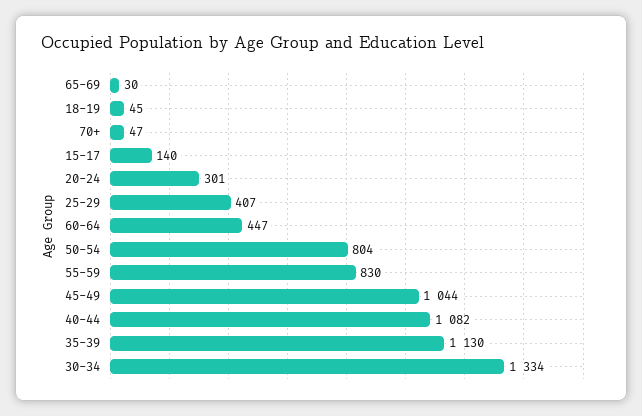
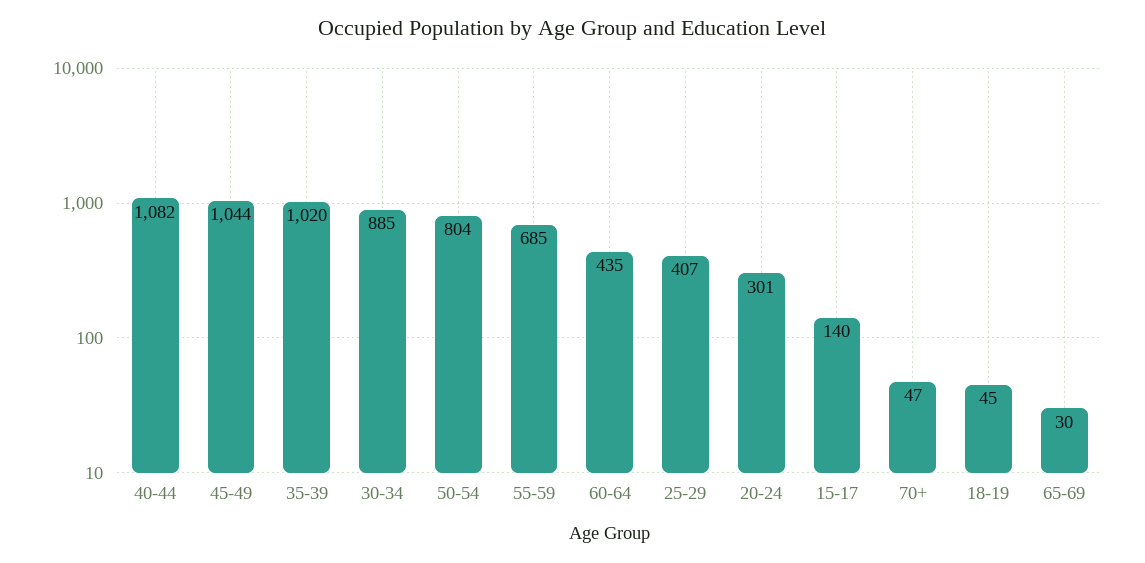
60-64: 447 -> 435
55-59: 830 -> 685
35-39: 1130 -> 1020
30-34: 1334 -> 885

